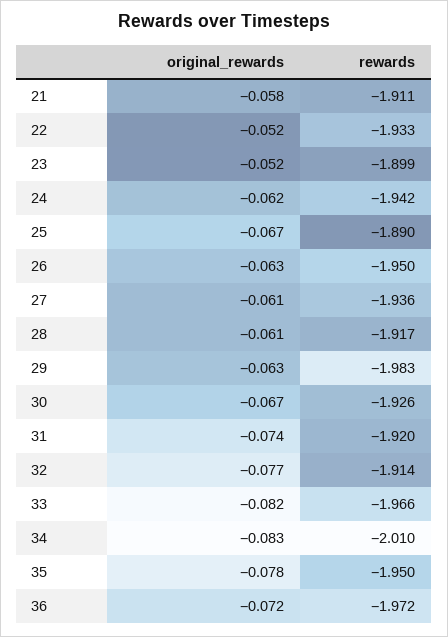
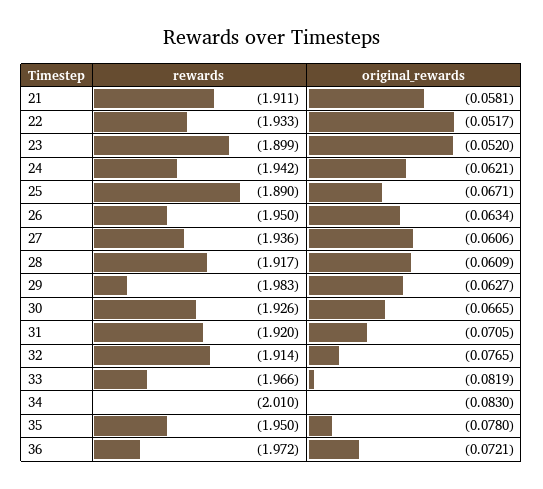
original_rewards, 31: -0.074 -> -0.0705

